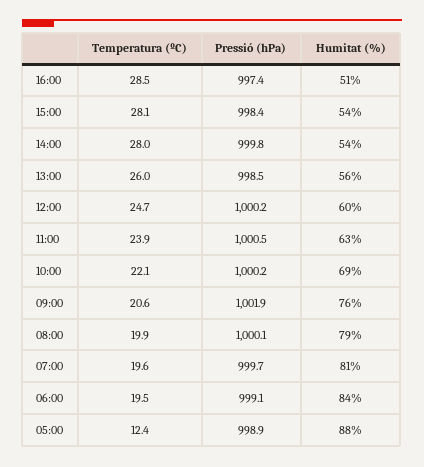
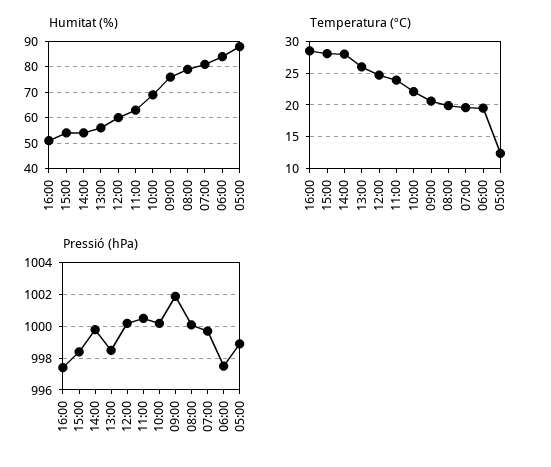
Pressió (hPa), 06:00: 999.1 -> 997.5

